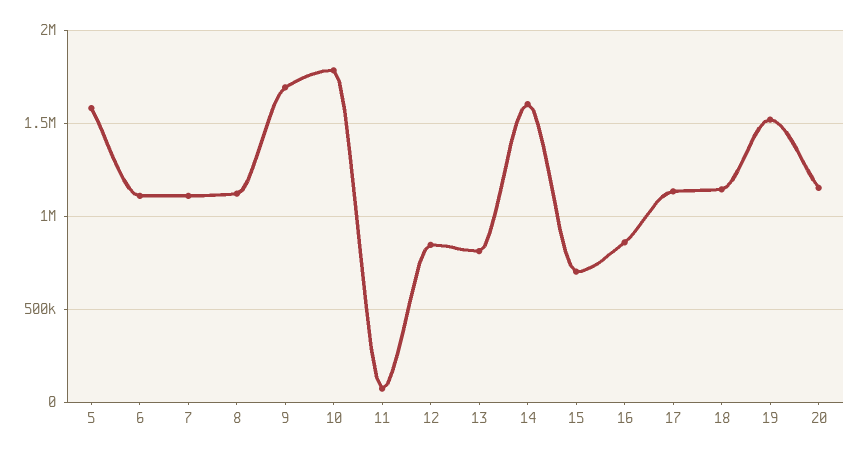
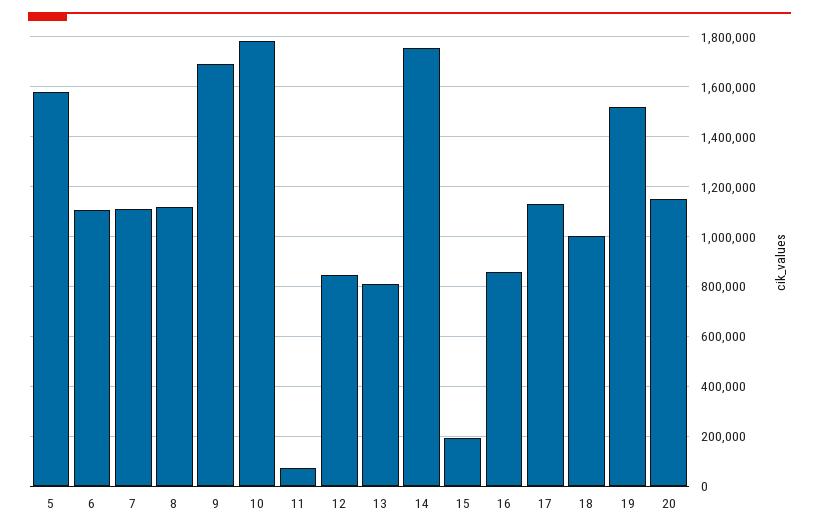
14: 1600000 -> 1750000
15: 700000 -> 200000
18: 1150000 -> 1000000

